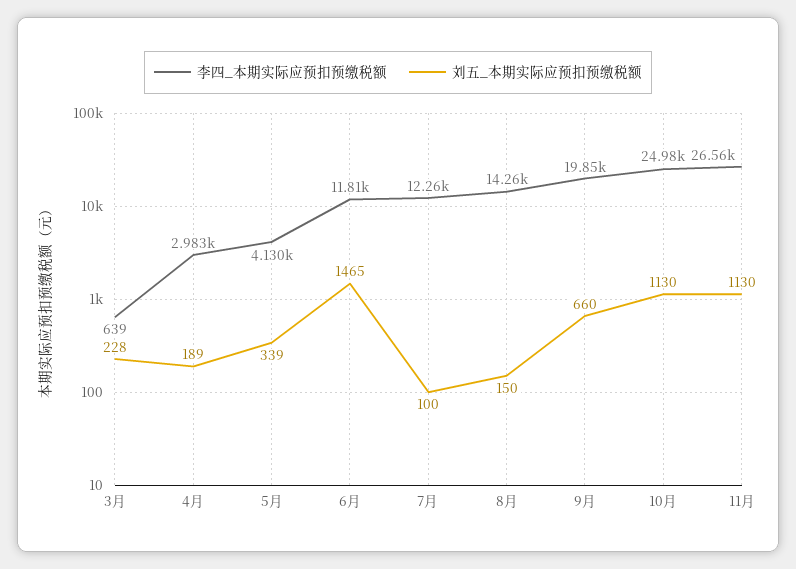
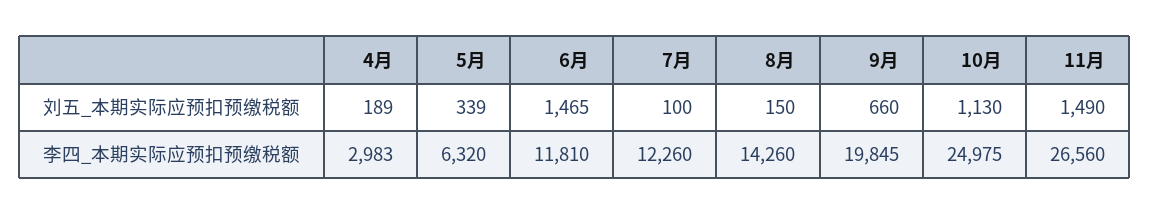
李四_本期实际应预扣预缴税额, 3月: 639 -> none
刘五_本期实际应预扣预缴税额, 3月: 228 -> none
李四_本期实际应预扣预缴税额, 5月: 4130 -> 6320
刘五_本期实际应预扣预缴税额, 11月: 1130 -> 1490

